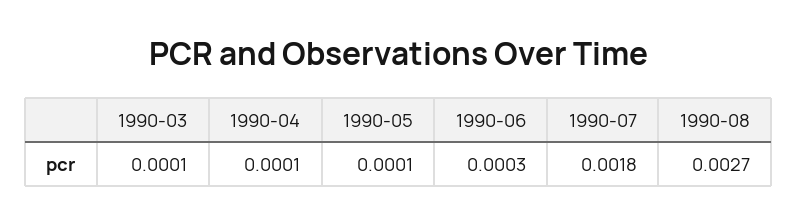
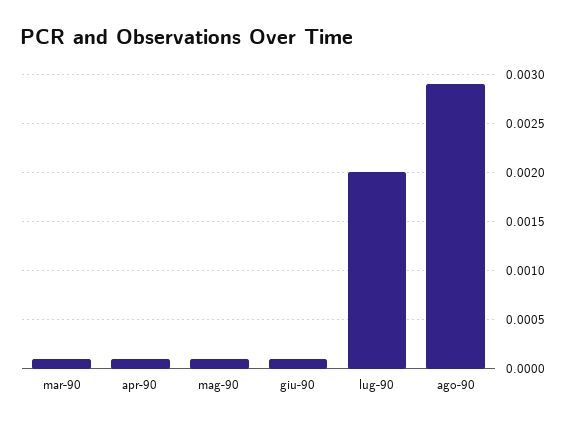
1990-06: 0.0003 -> 0.0001
1990-07: 0.0018 -> 0.002
1990-08: 0.0027 -> 0.0029

